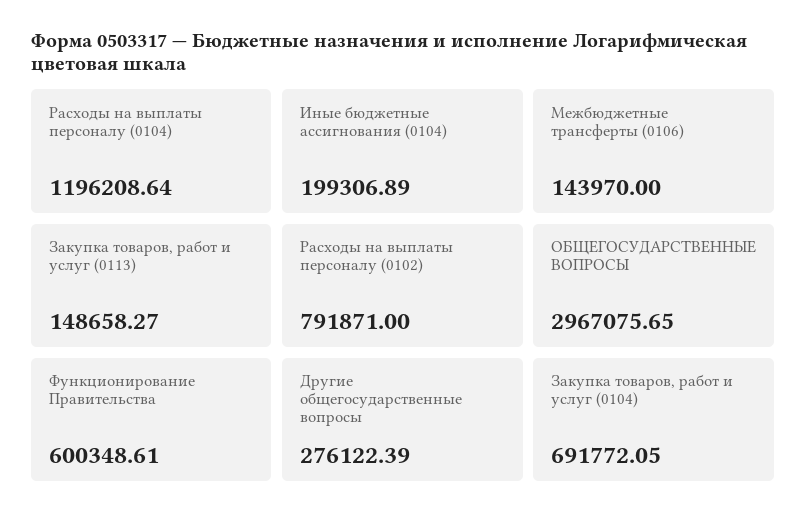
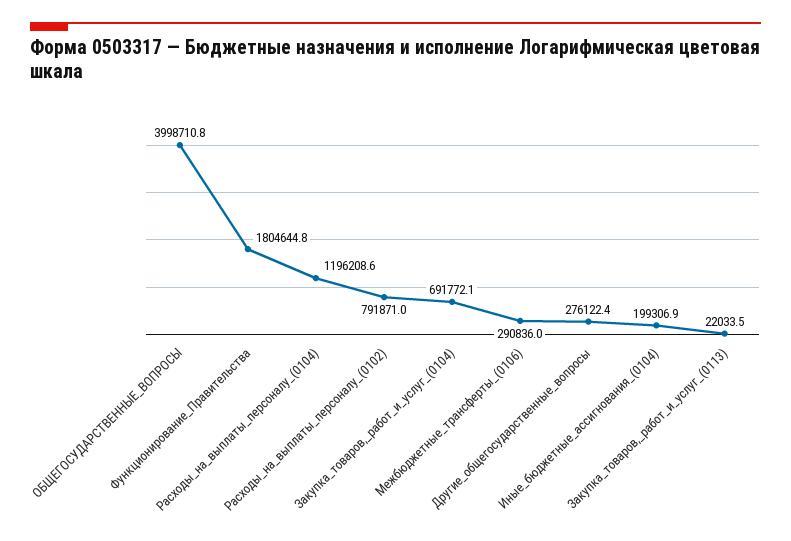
Межбюджетные трансферты (0106): 143970 -> 290836
Закупка товаров, работ и услуг (0113): 148658.27 -> 22033.5
ОБЩЕГОСУДАРСТВЕННЫЕ ВОПРОСЫ: 2967075.65 -> 3998710.8
Функционирование Правительства: 600348.61 -> 1804644.8

